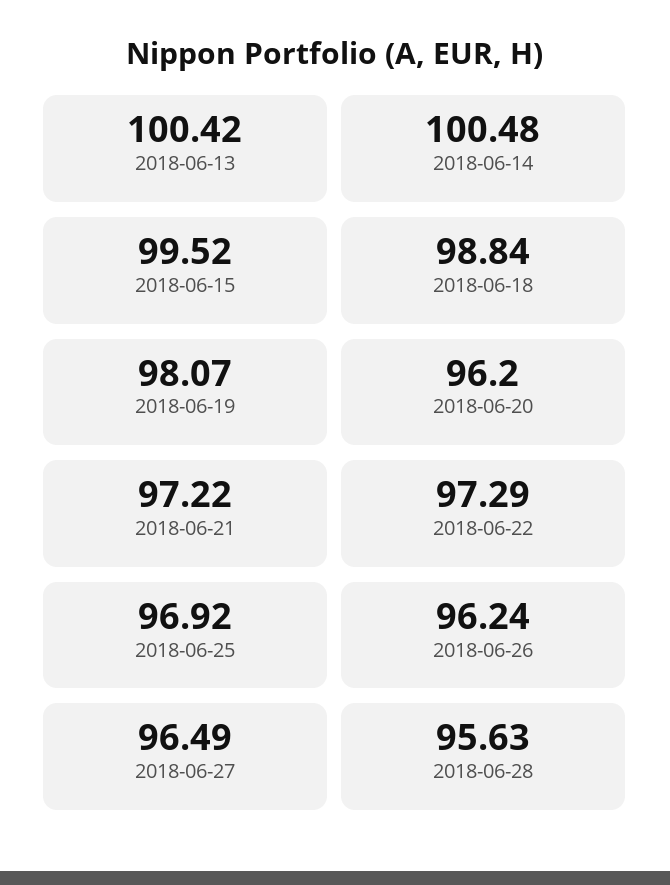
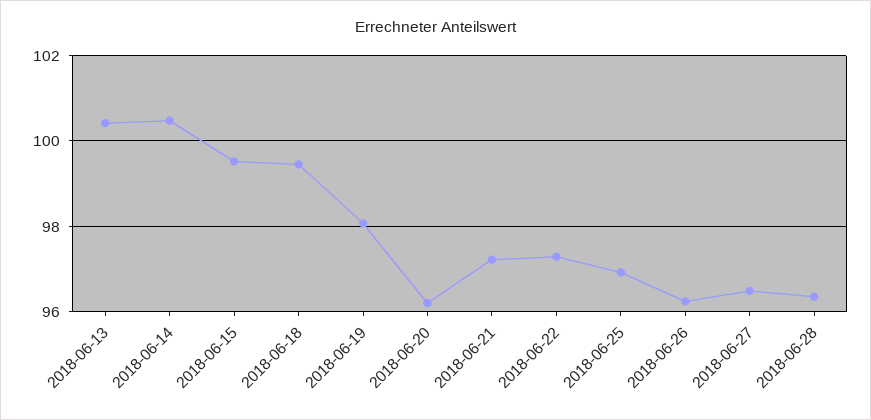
2018-06-18: 98.84 -> 99.4
2018-06-28: 95.63 -> 96.4

